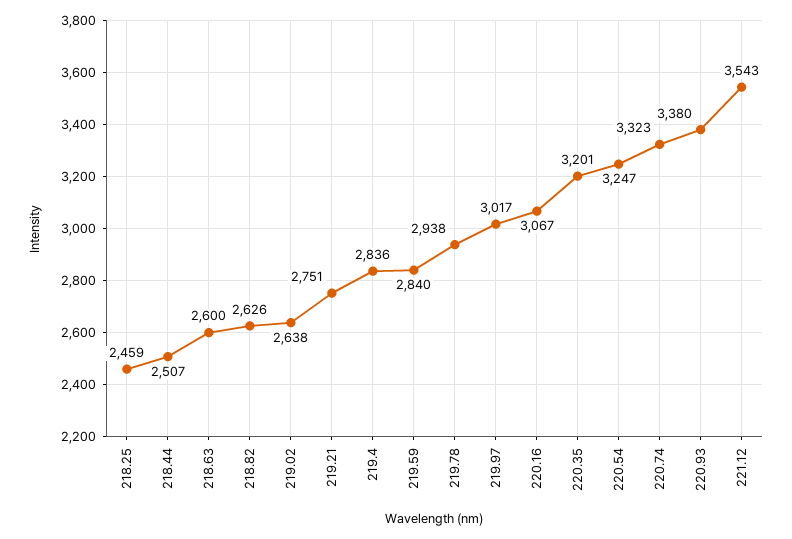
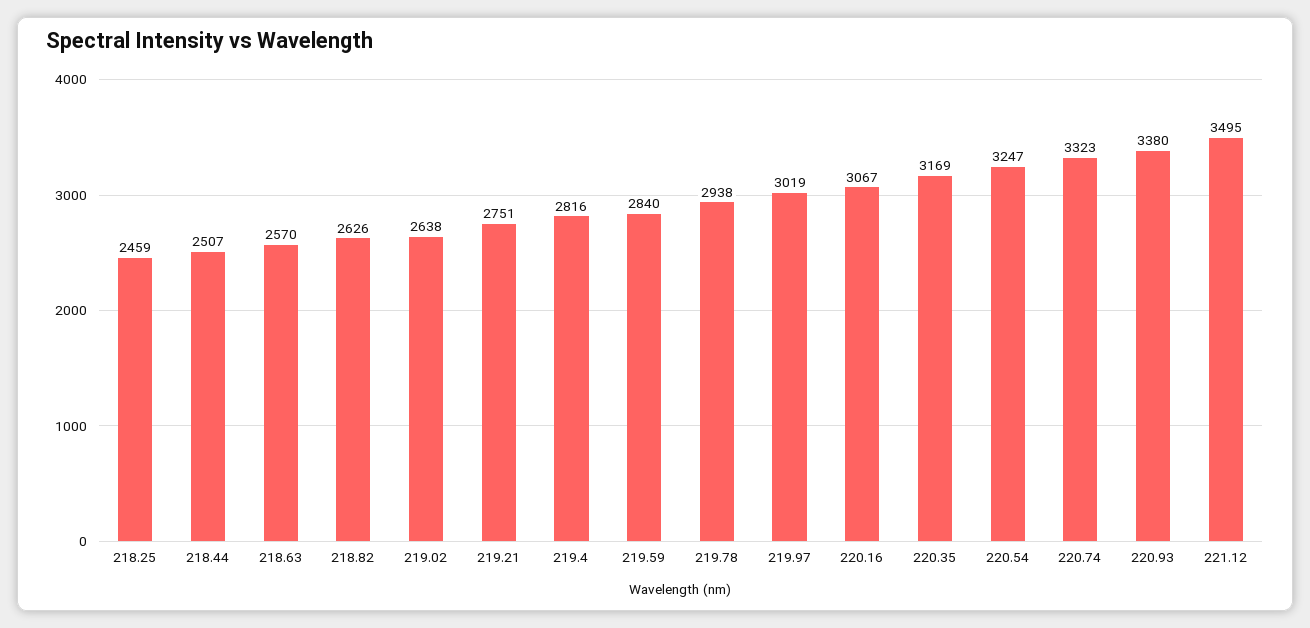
218.63: 2600 -> 2570
219.4: 2836 -> 2816
219.97: 3017 -> 3019
220.35: 3201 -> 3169
221.12: 3543 -> 3495

